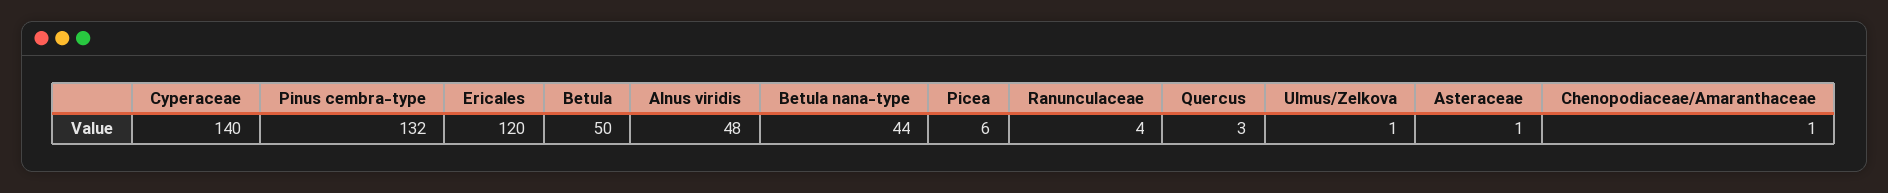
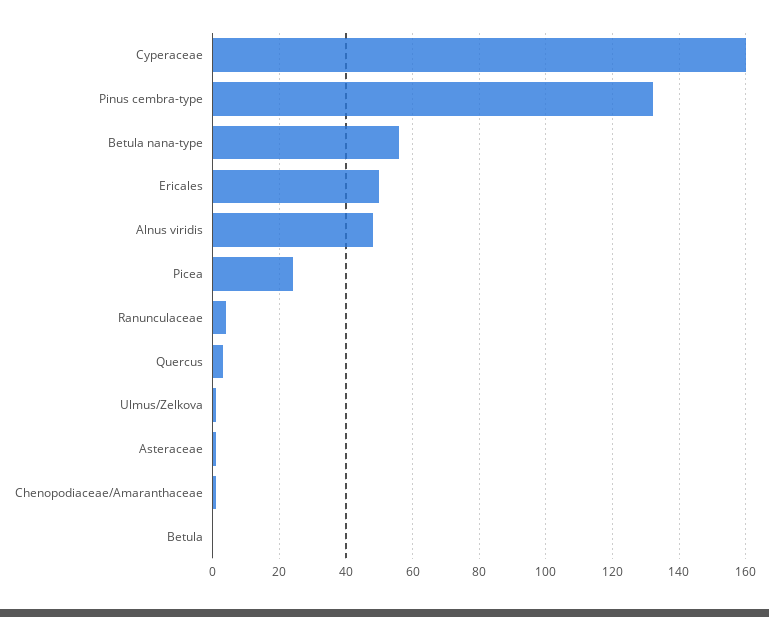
Cyperaceae: 140 -> 160
Ericales: 120 -> 50
Betula: 50 -> 0
Betula nana-type: 44 -> 55
Picea: 6 -> 25

